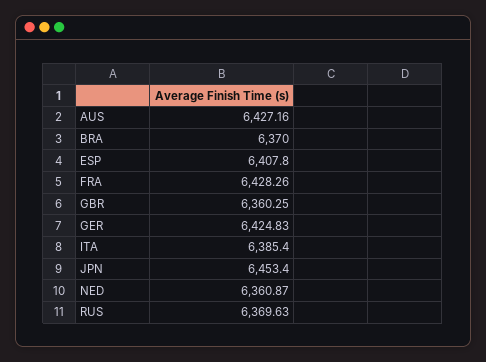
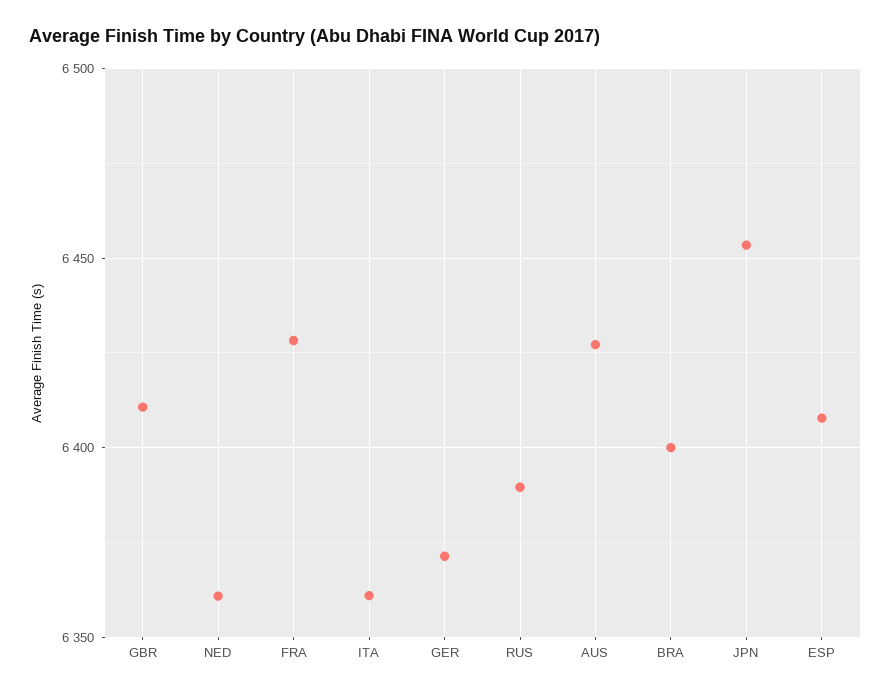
BRA: 6370 -> 6400
GBR: 6360.25 -> 6410
GER: 6424.83 -> 6370
ITA: 6385.4 -> 6360
RUS: 6369.63 -> 6390

